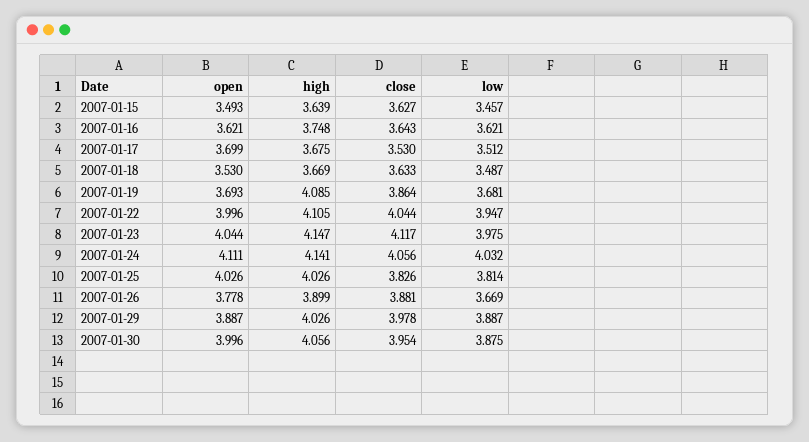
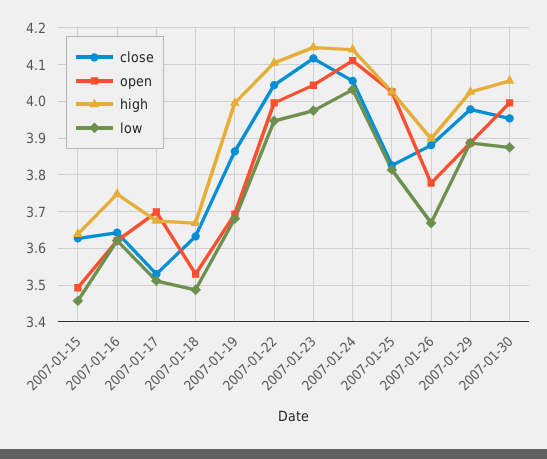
high, 2007-01-19: 4.085 -> 4

